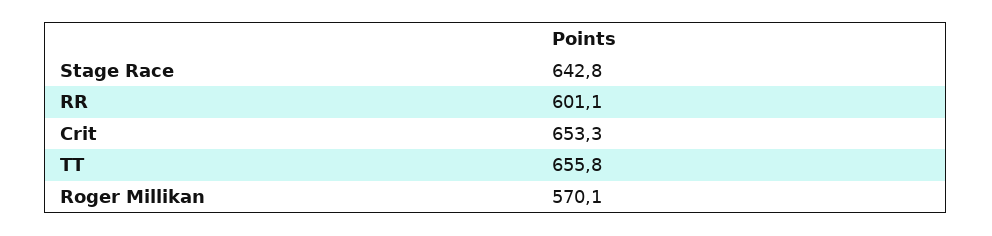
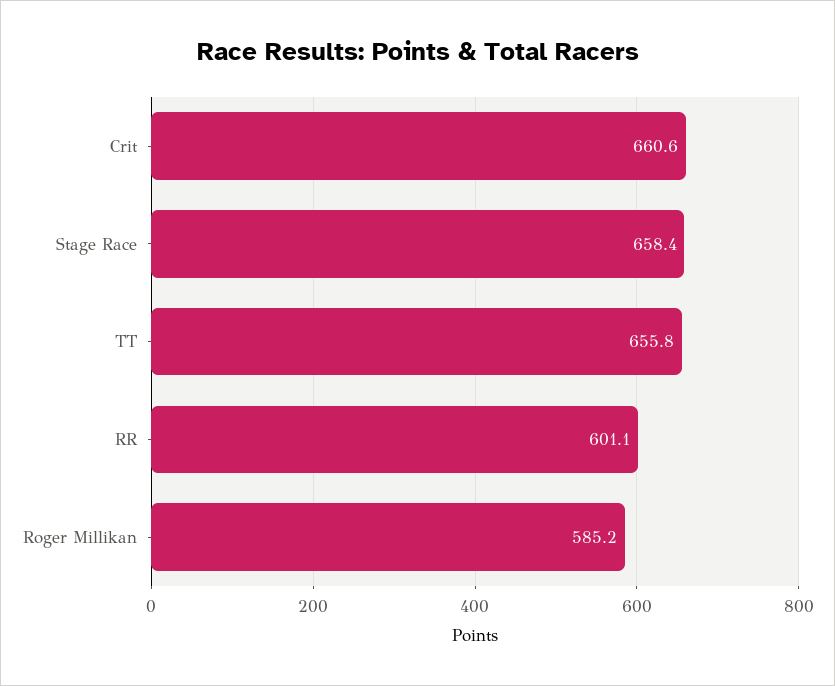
Stage Race: 642.8 -> 658.4
Crit: 653.3 -> 660.6
Roger Millikan: 570.1 -> 585.2

